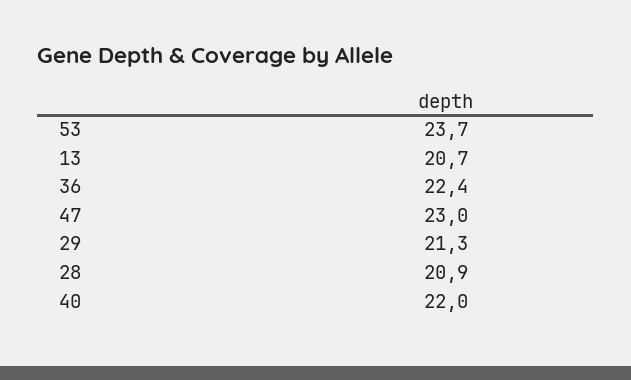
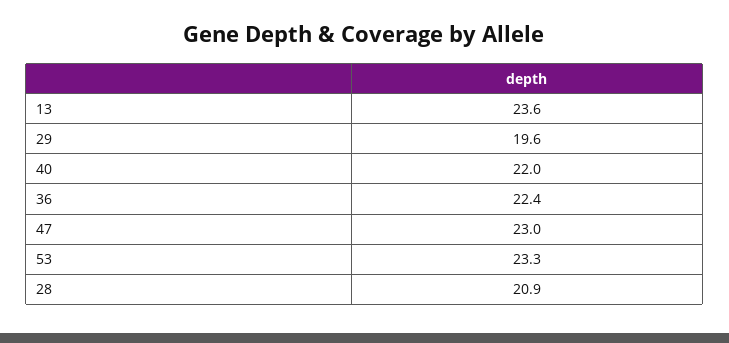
53: 23.7 -> 23.3
13: 20.7 -> 23.6
29: 21.3 -> 19.6

